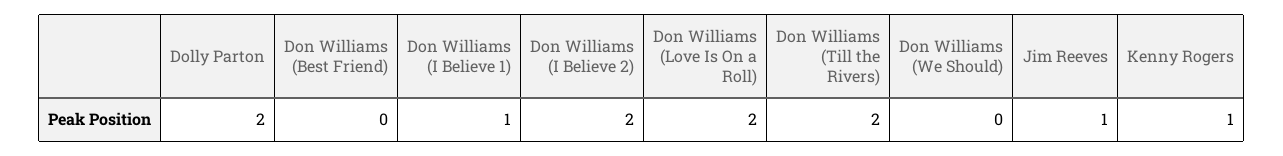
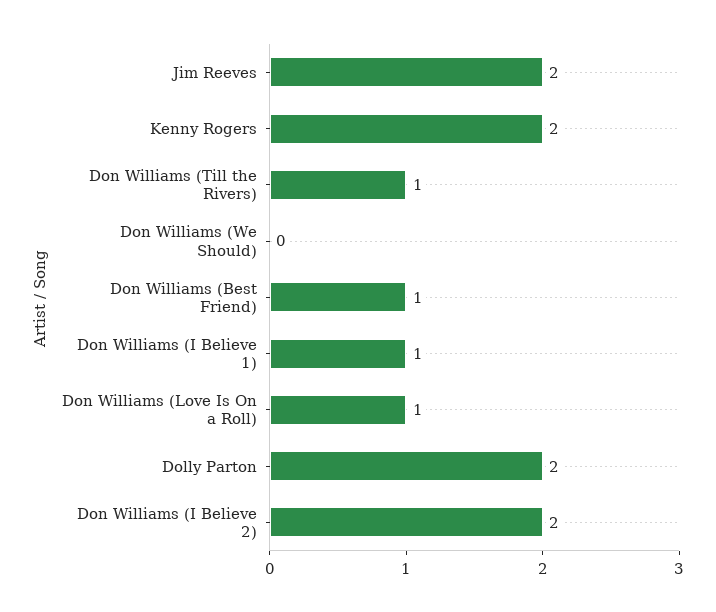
Don Williams (Best Friend): 0 -> 1
Don Williams (Love Is On a Roll): 2 -> 1
Don Williams (Till the Rivers): 2 -> 1
Jim Reeves: 1 -> 2
Kenny Rogers: 1 -> 2

